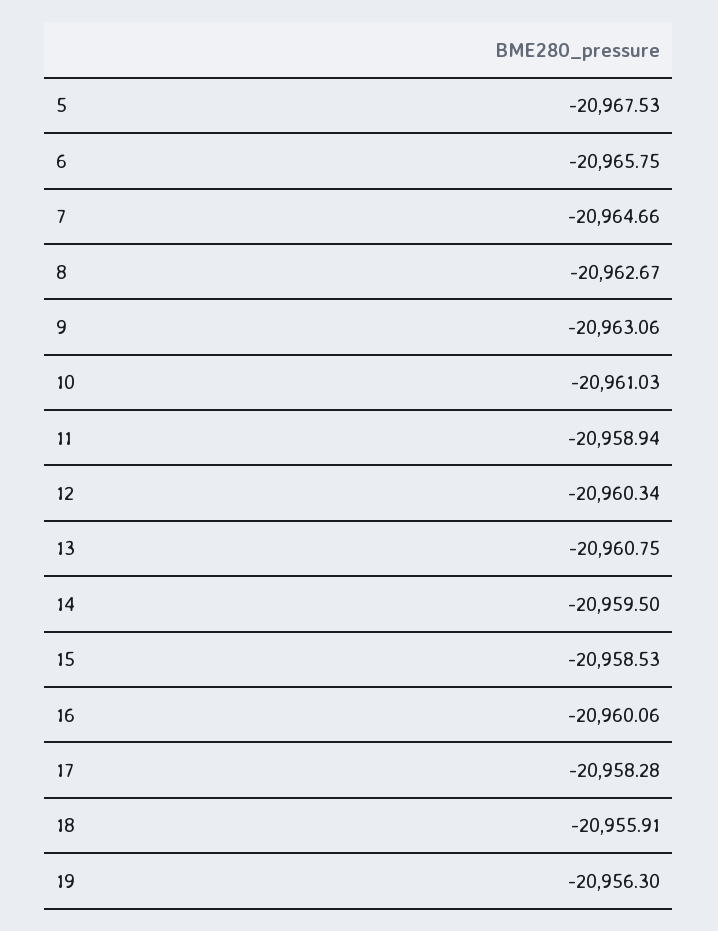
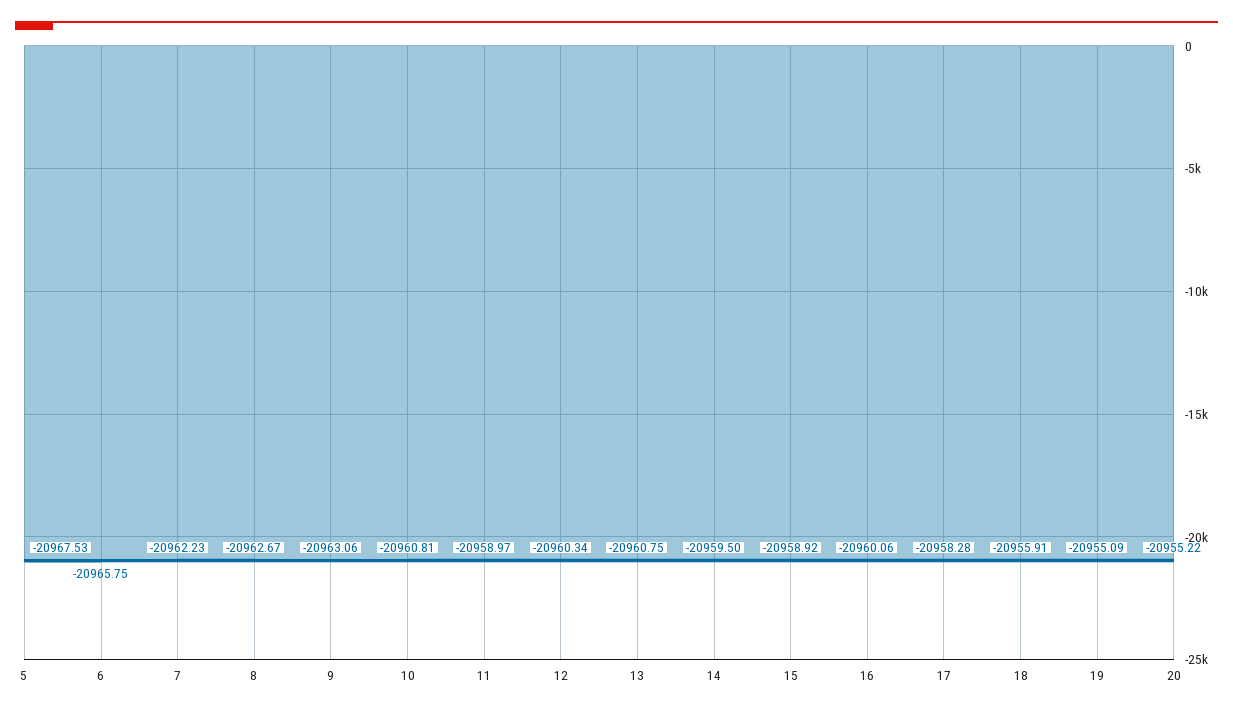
7: -20964.66 -> -20962.23
10: -20961.03 -> -20960.81
11: -20958.94 -> -20958.97
15: -20958.53 -> -20958.92
19: -20956.3 -> -20955.09
20: none -> -20955.22

